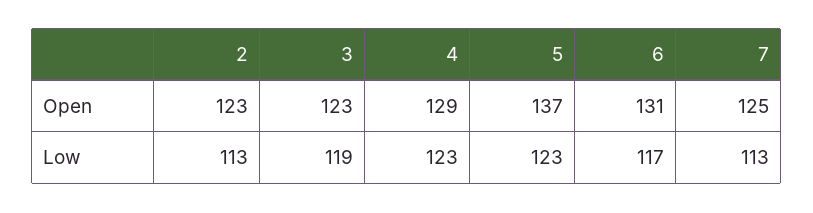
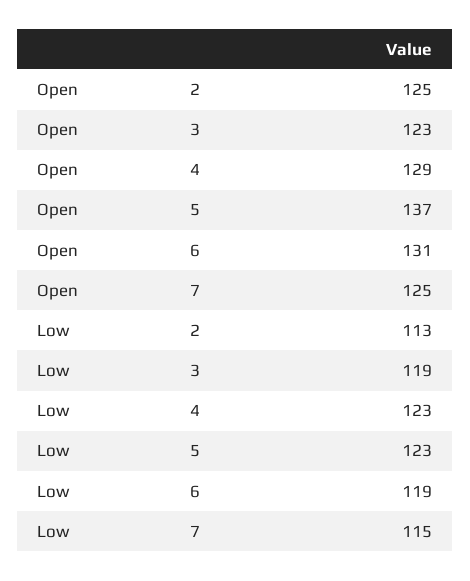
2, Open: 123 -> 125
6, Low: 117 -> 119
7, Low: 113 -> 115

